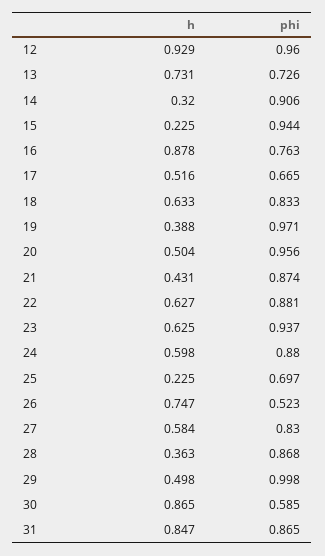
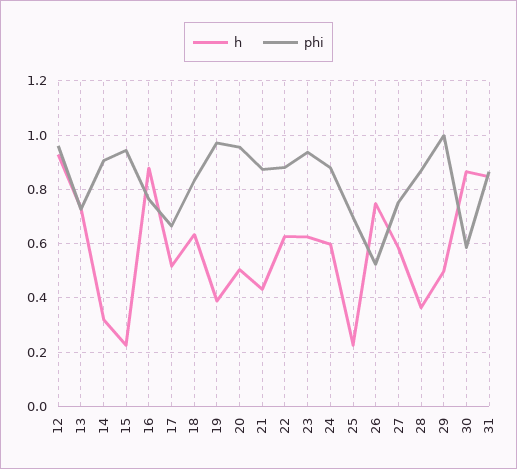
phi, 27: 0.83 -> 0.75

